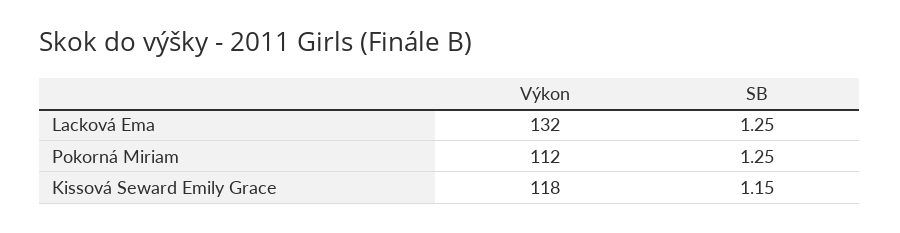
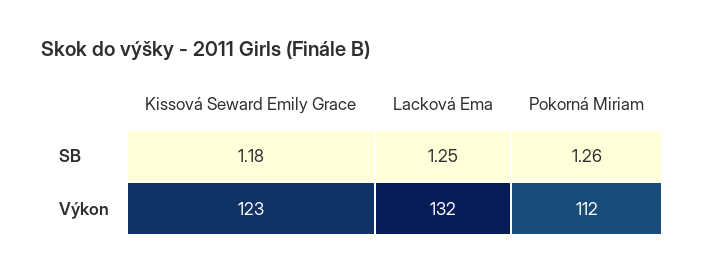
SB, Pokorná Miriam: 1.25 -> 1.26
Výkon, Kissová Seward Emily Grace: 118 -> 123
SB, Kissová Seward Emily Grace: 1.15 -> 1.18

